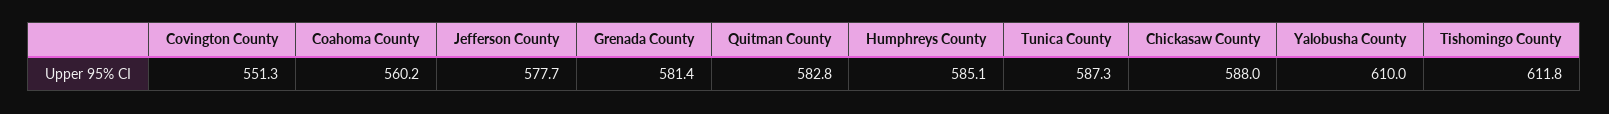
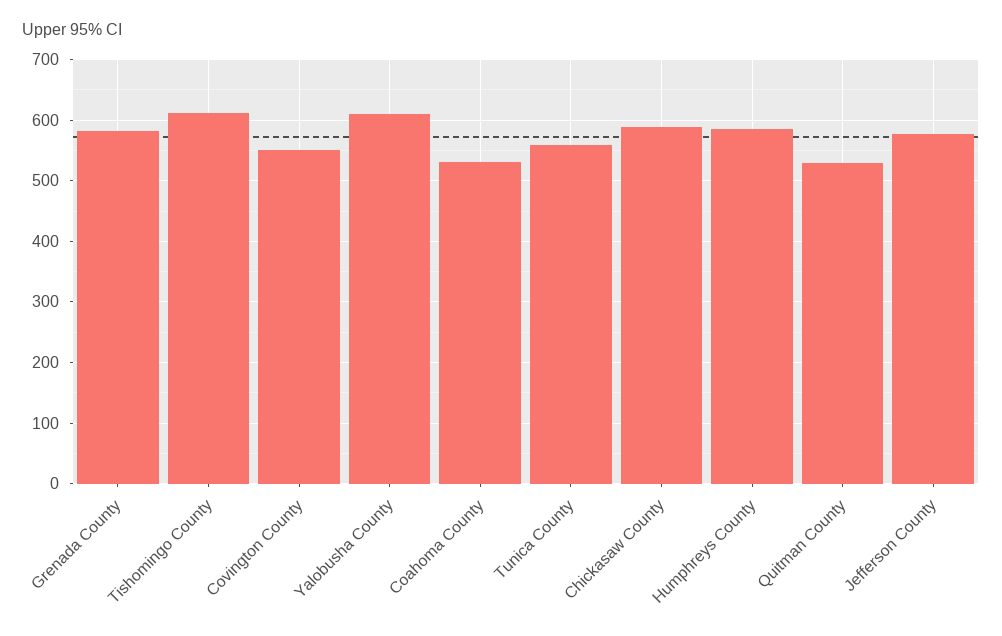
Coahoma County: 560.2 -> 530
Quitman County: 582.8 -> 530
Tunica County: 587.3 -> 560

